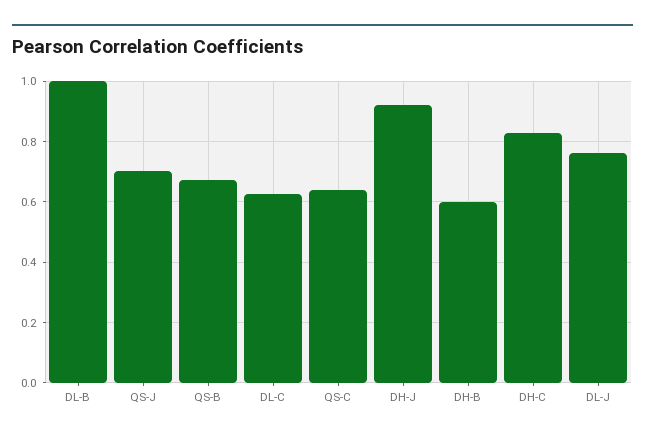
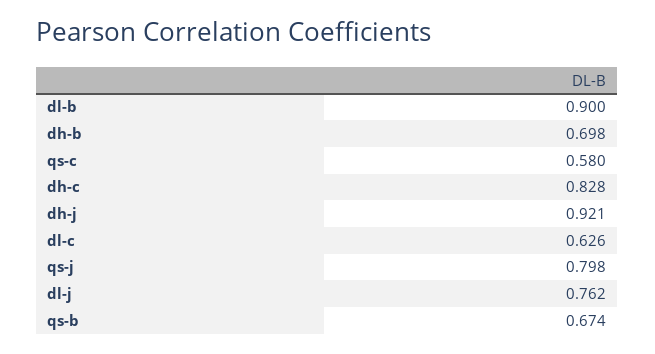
DL-B: 1 -> 0.9
QS-J: 0.7 -> 0.798
QS-C: 0.64 -> 0.58
DH-B: 0.6 -> 0.698

